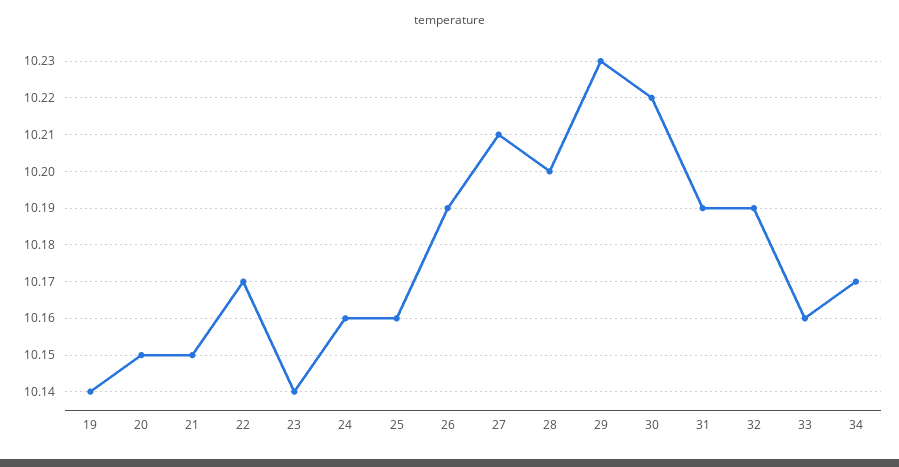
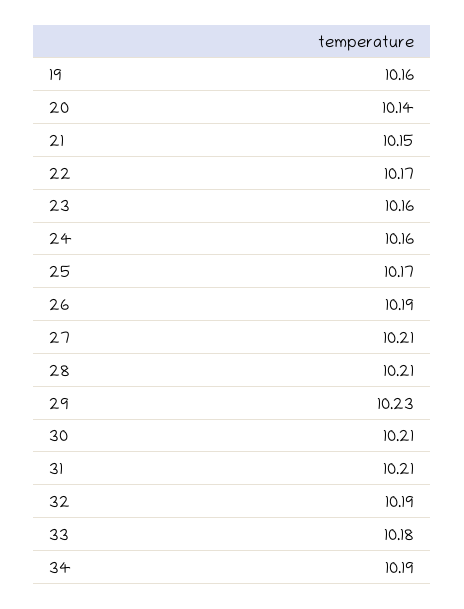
19: 10.14 -> 10.16
20: 10.15 -> 10.14
23: 10.14 -> 10.16
25: 10.16 -> 10.17
28: 10.2 -> 10.21
30: 10.22 -> 10.21
31: 10.19 -> 10.21
33: 10.16 -> 10.18
34: 10.17 -> 10.19

